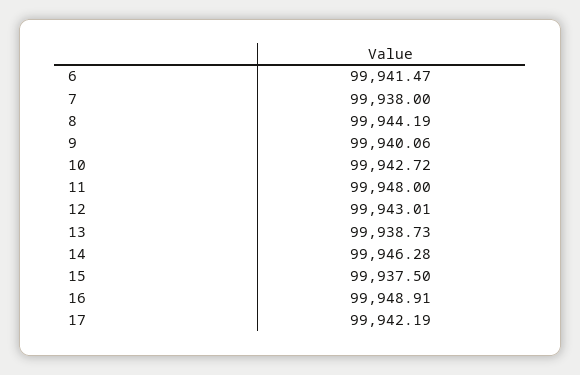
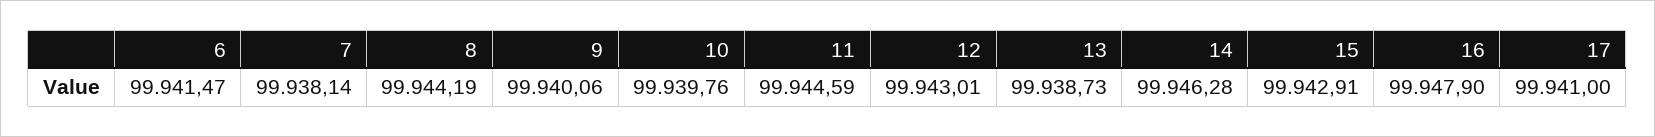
7: 99938 -> 99938.14
10: 99942.72 -> 99939.76
11: 99948 -> 99944.59
15: 99937.5 -> 99942.91
16: 99948.91 -> 99947.9
17: 99942.19 -> 99941

